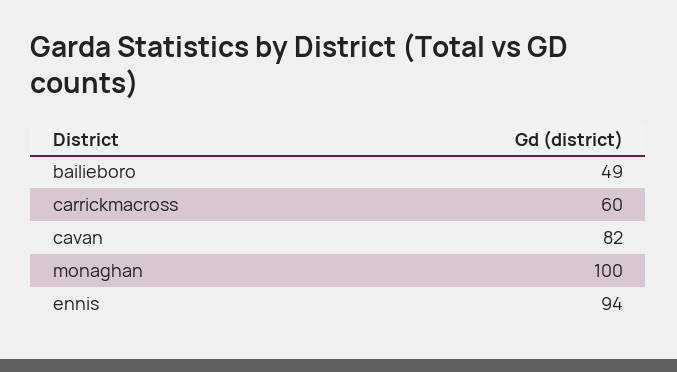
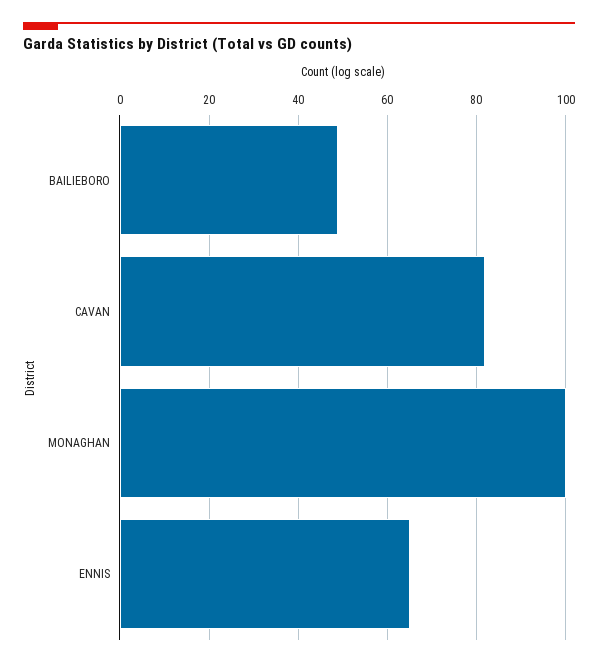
carrickmacross: 60 -> none
ennis: 94 -> 65

